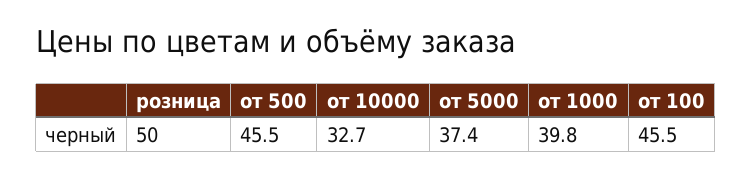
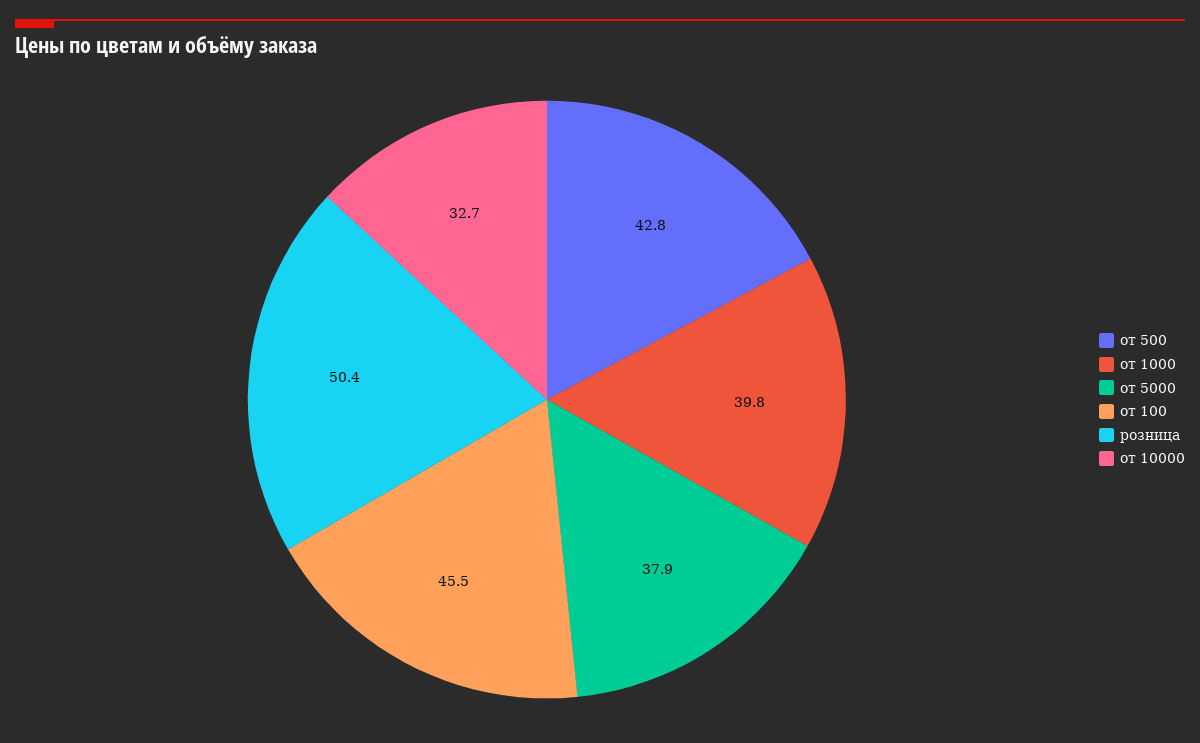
розница: 50 -> 50.4
от 500: 45.5 -> 42.8
от 5000: 37.4 -> 37.9

